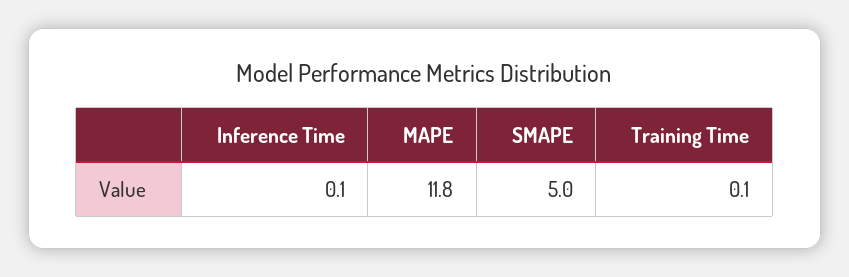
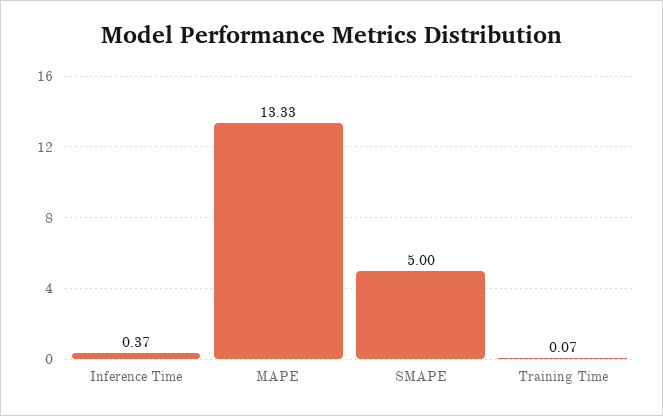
Inference Time: 0.1 -> 0.37
MAPE: 11.8 -> 13.33

